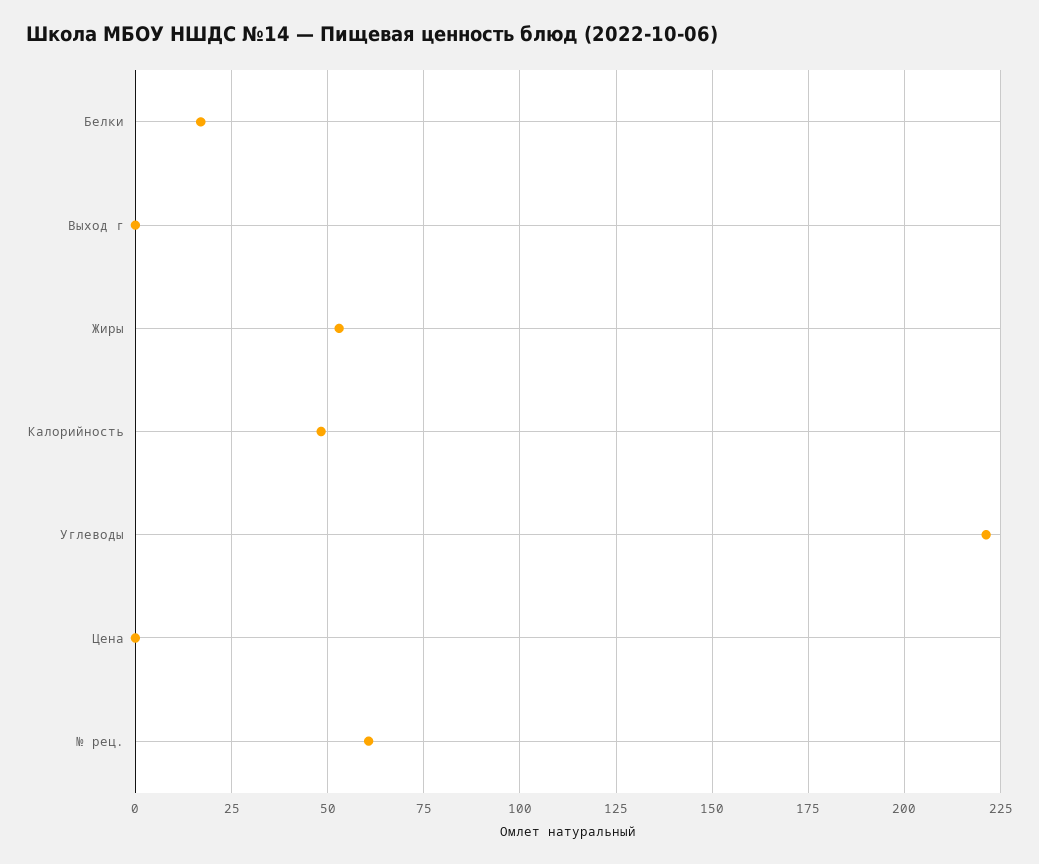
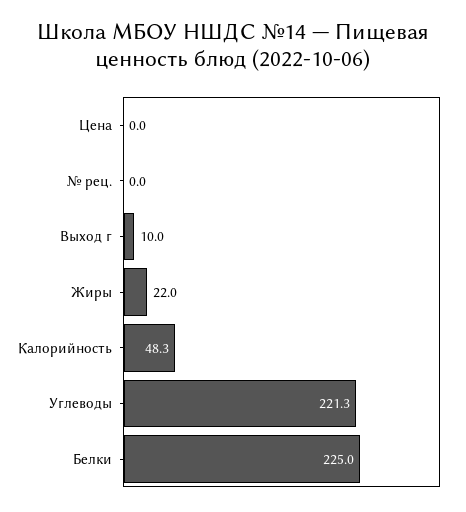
Белки: 17.5 -> 225
Выход г: 0 -> 10
Жиры: 52.5 -> 22
№ рец.: 60 -> 0

